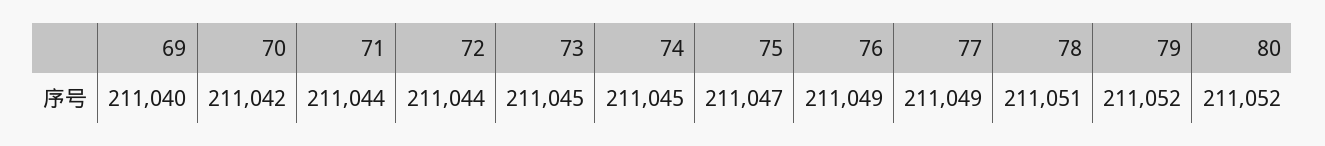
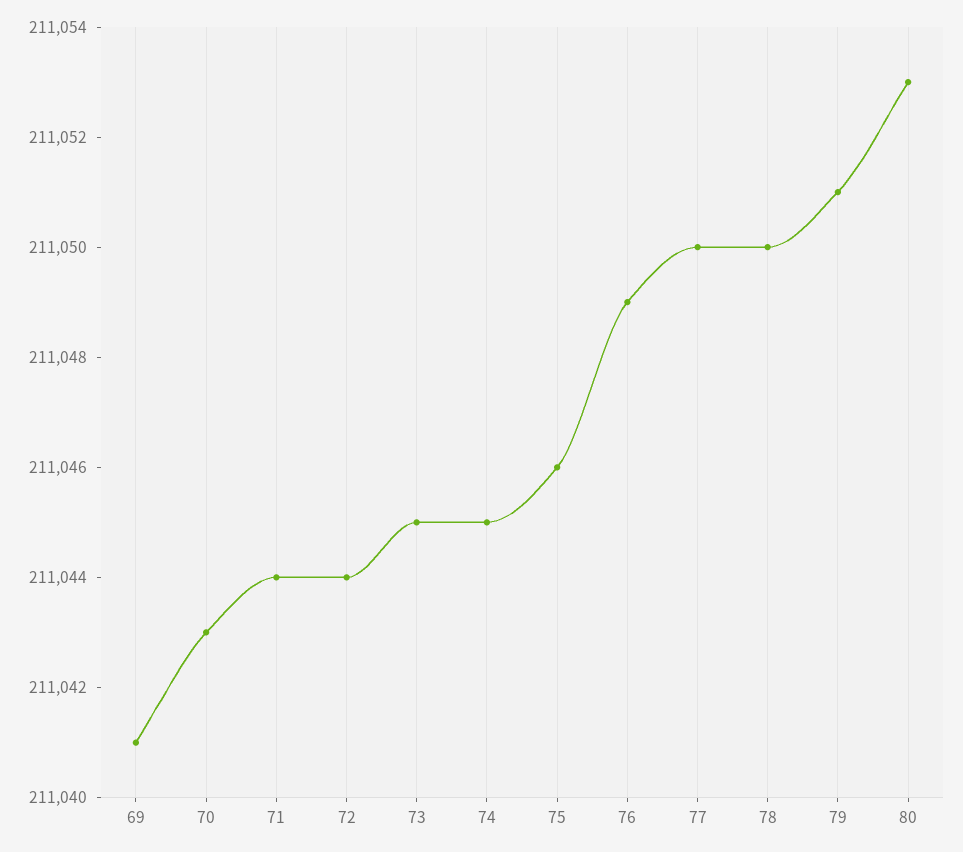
69: 211040 -> 211041
70: 211042 -> 211043
75: 211047 -> 211046
77: 211049 -> 211050
78: 211051 -> 211050
79: 211052 -> 211051
80: 211052 -> 211053

